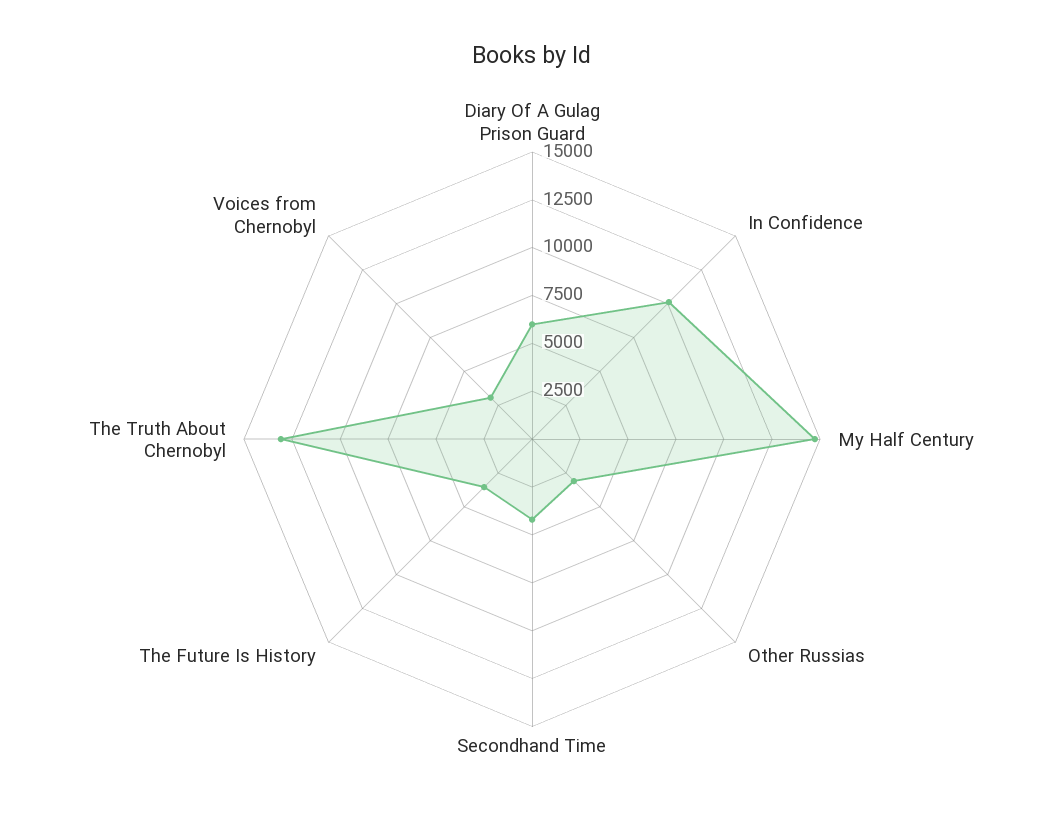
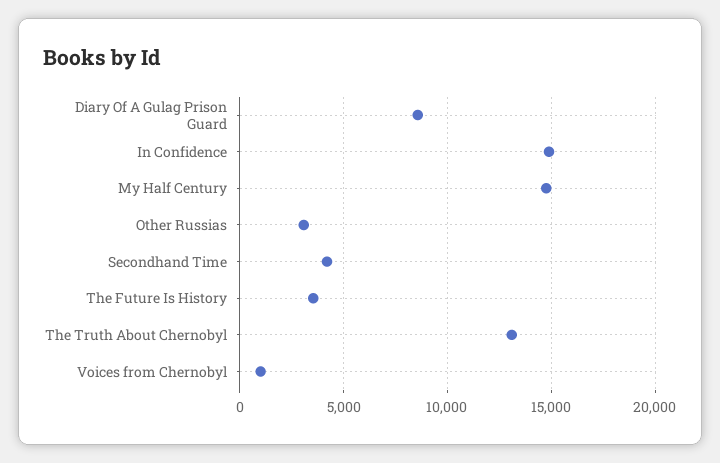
Diary Of A Gulag Prison Guard: 6000 -> 8500
In Confidence: 10000 -> 15000
Voices from Chernobyl: 3000 -> 1000

